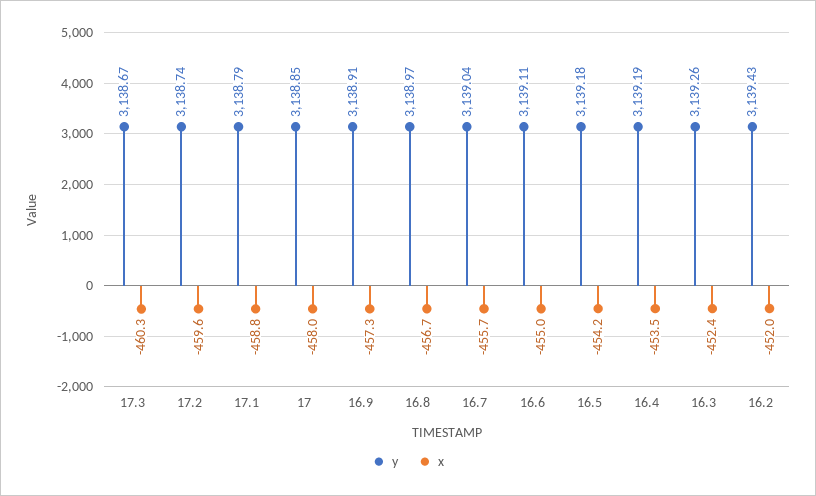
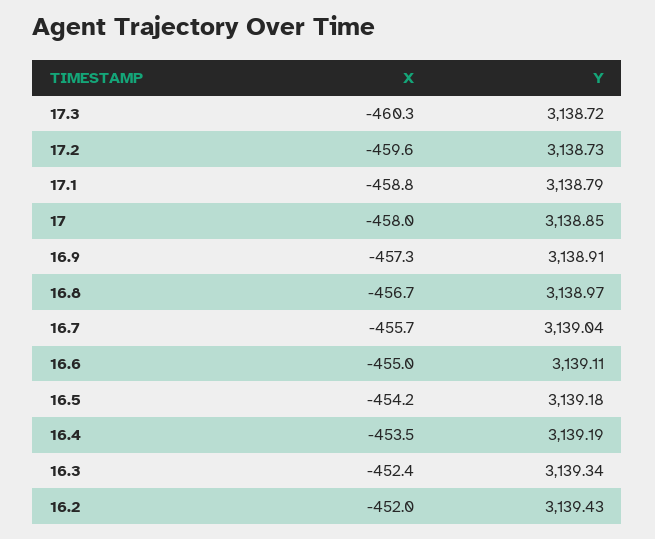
y, 17.3: 3138.67 -> 3138.72
y, 17.2: 3138.74 -> 3138.73
y, 16.3: 3139.26 -> 3139.34

